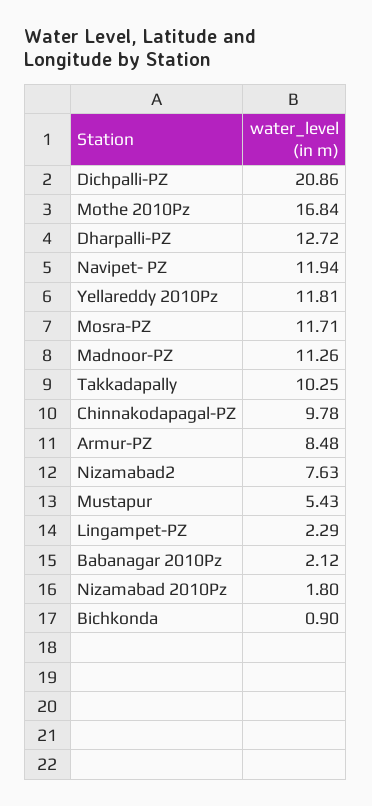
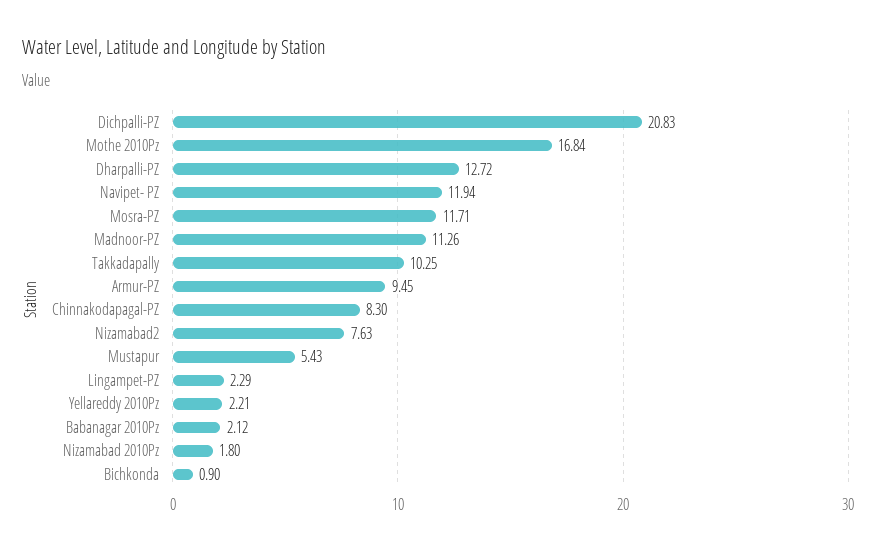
Dichpalli-PZ: 20.86 -> 20.83
Yellareddy 2010Pz: 11.81 -> 2.21
Chinnakodapagal-PZ: 9.78 -> 8.3
Armur-PZ: 8.48 -> 9.45

